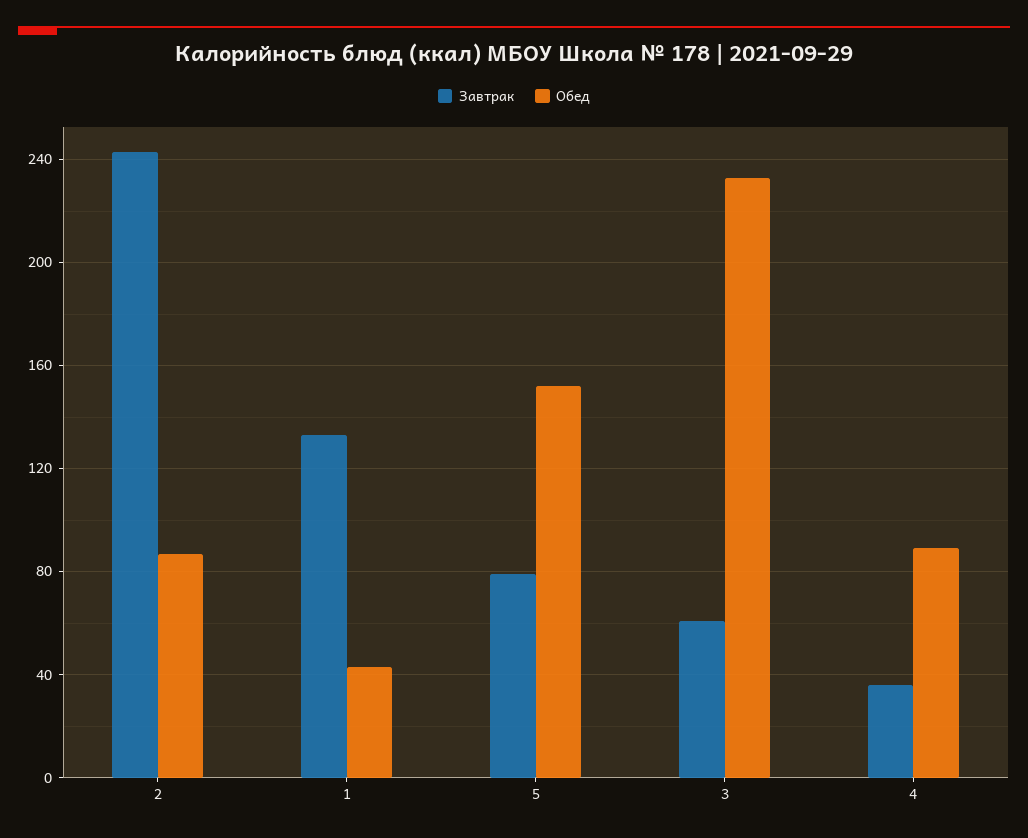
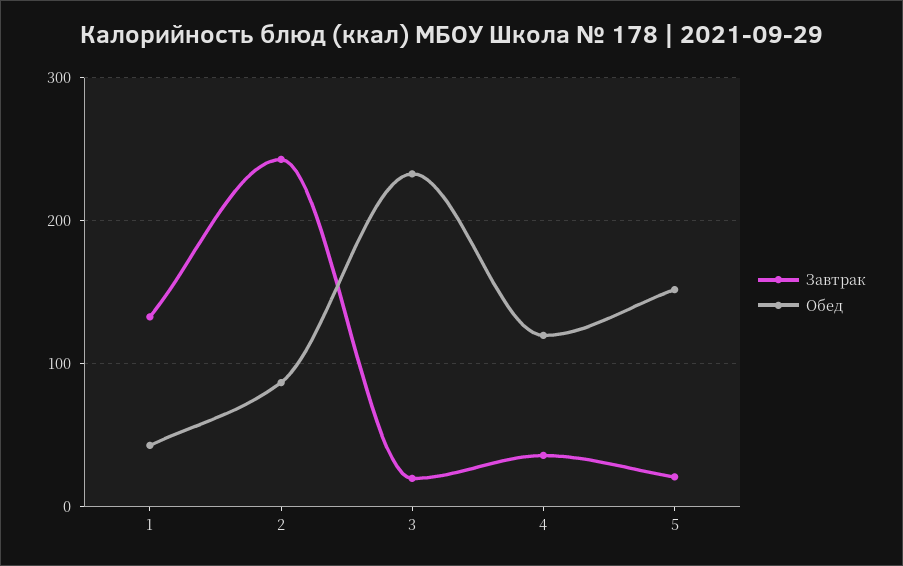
Завтрак, 5: 80 -> 20
Завтрак, 3: 60 -> 20
Обед, 4: 90 -> 120

